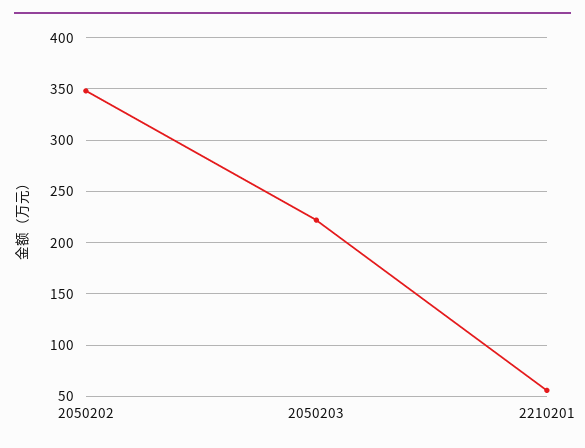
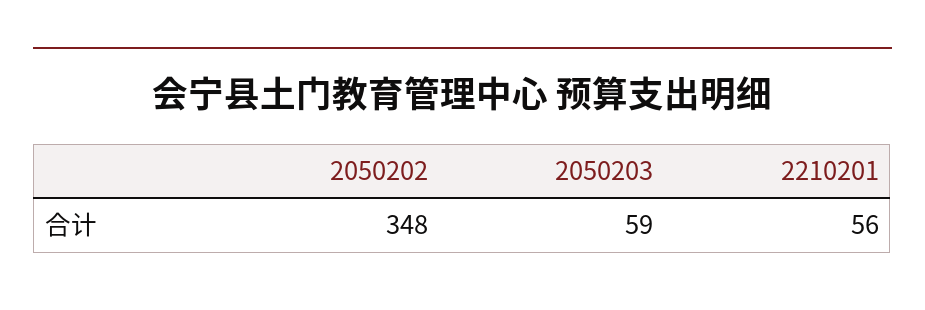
2050203: 220 -> 59

